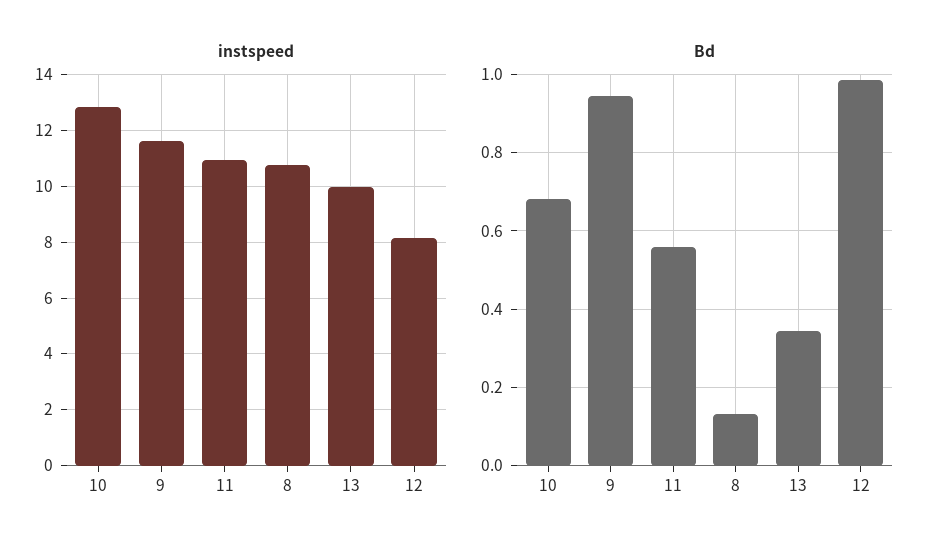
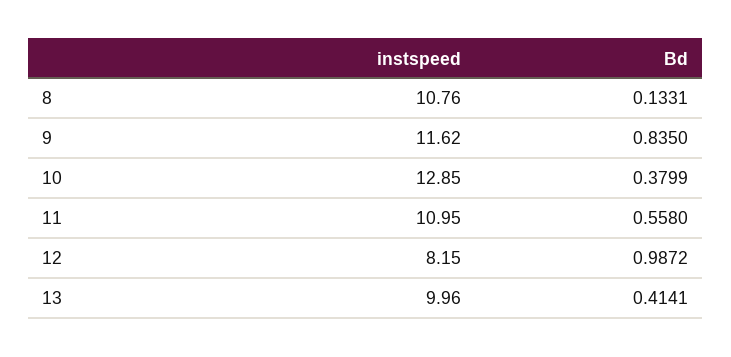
Bd, 10: 0.68 -> 0.3799
Bd, 9: 0.94 -> 0.835
Bd, 13: 0.34 -> 0.4141

